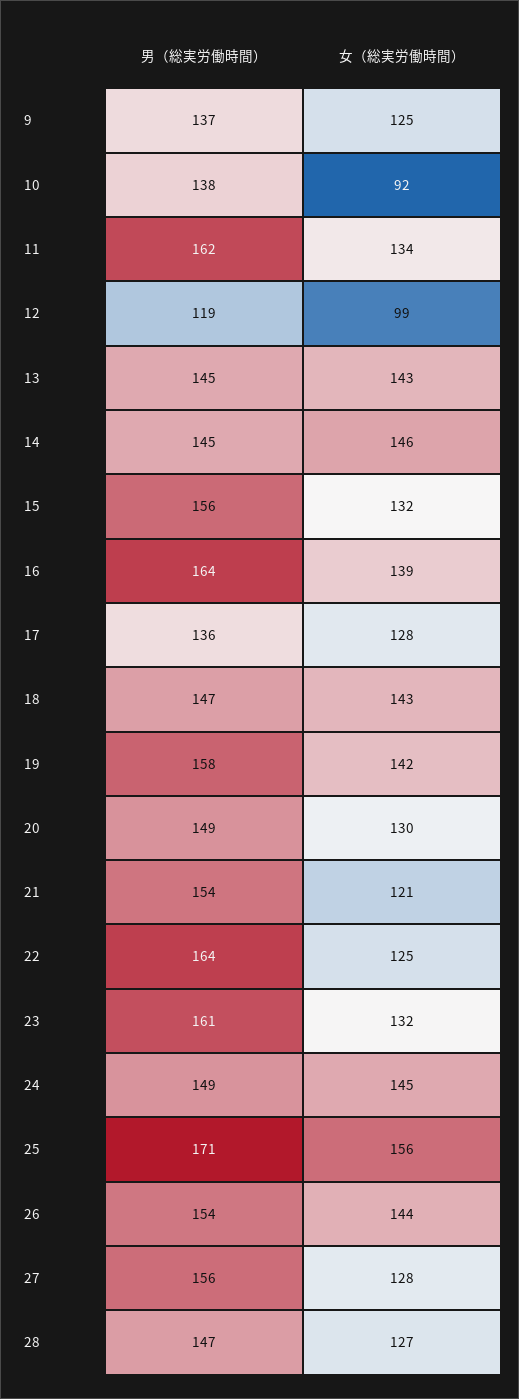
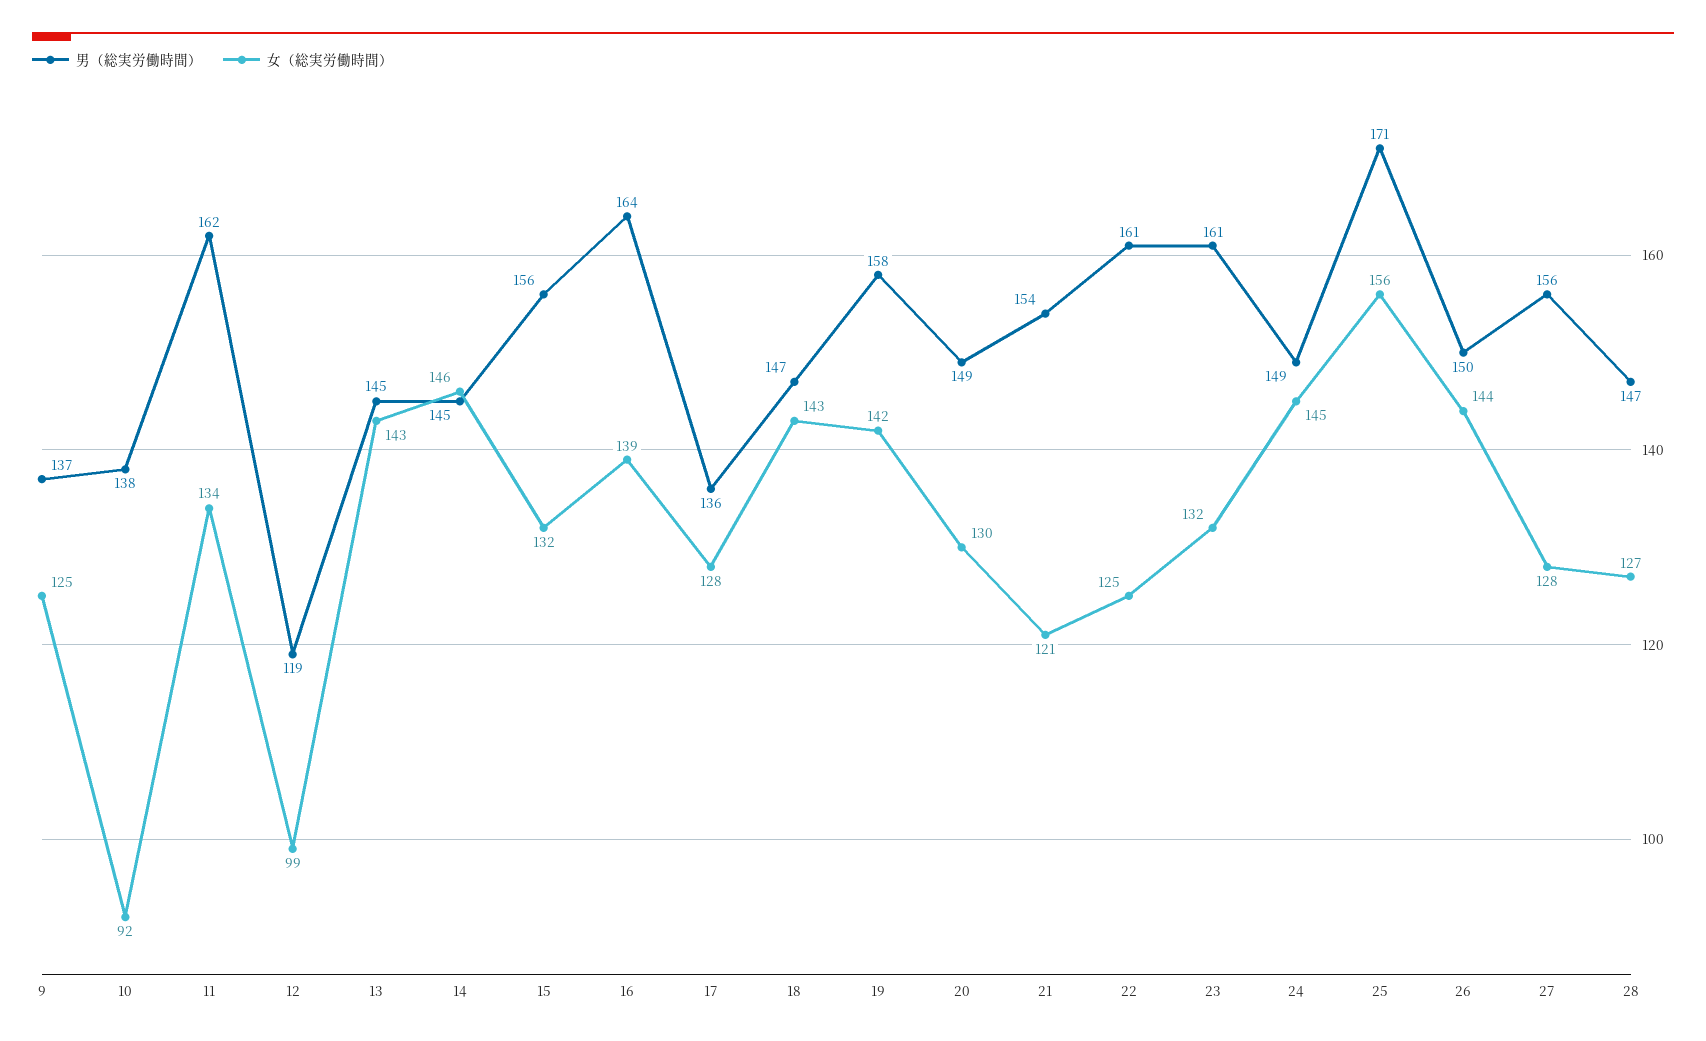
男（総実労働時間）, 22: 164 -> 161
男（総実労働時間）, 26: 154 -> 150

